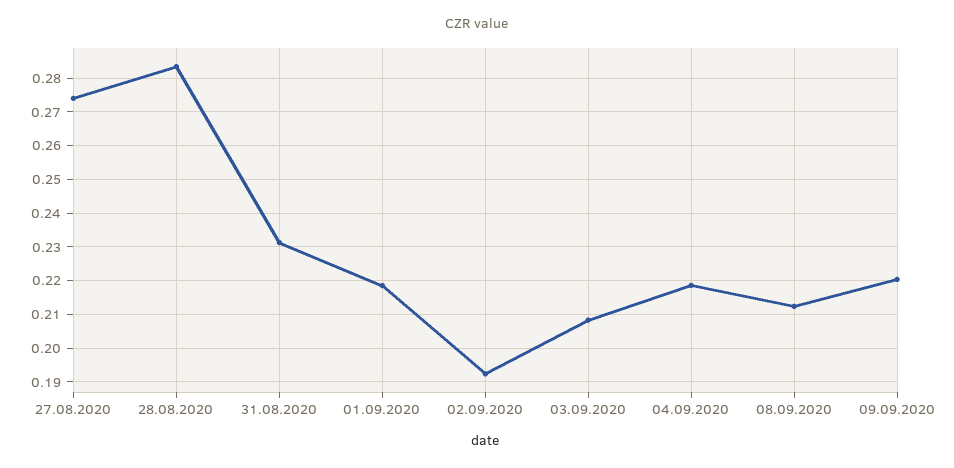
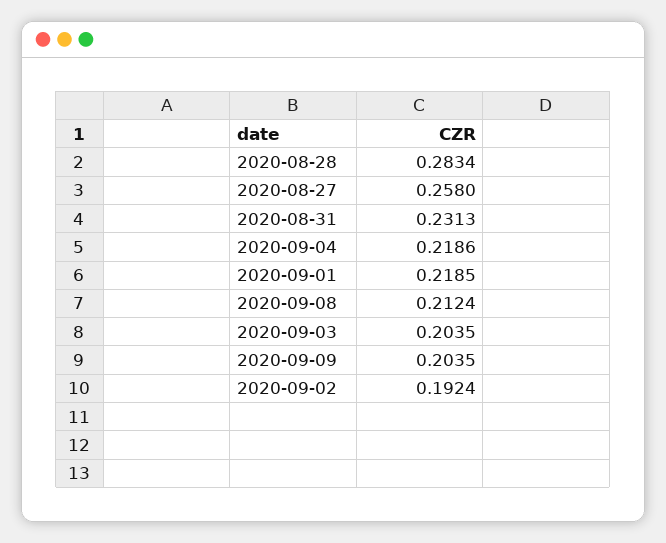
27.08.2020: 0.274 -> 0.258
03.09.2020: 0.208 -> 0.2035
09.09.2020: 0.22 -> 0.2035

